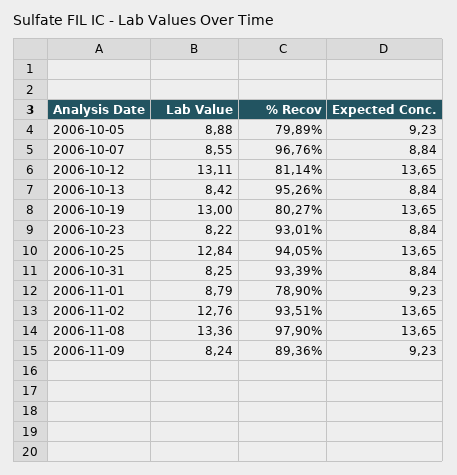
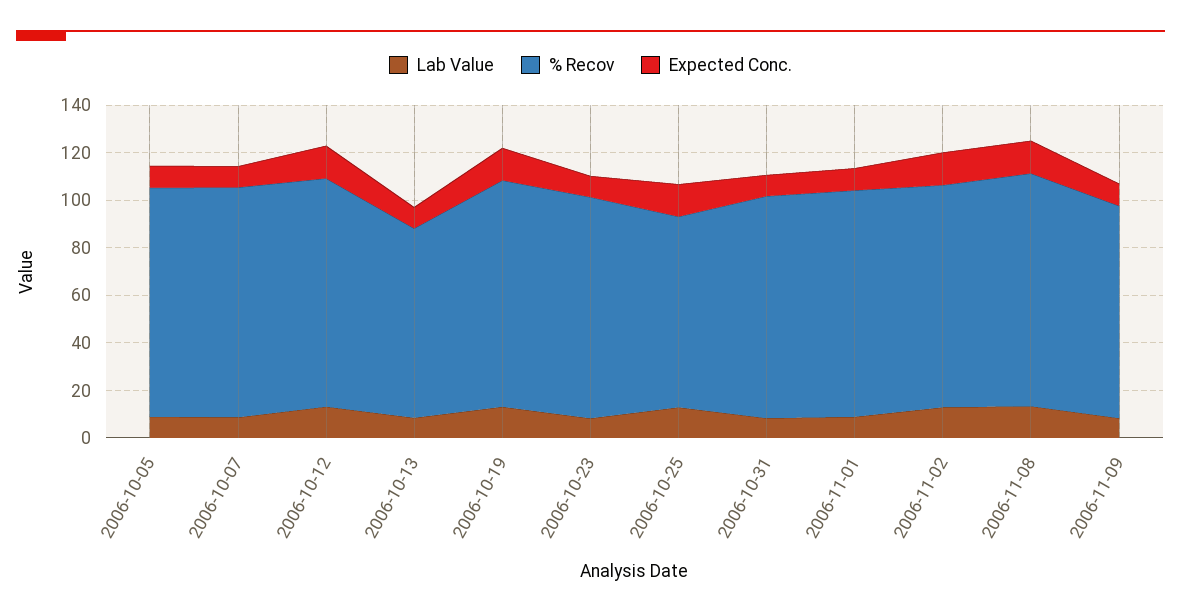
% Recov, 2006-10-05: 79.89 -> 95
% Recov, 2006-10-12: 81.14 -> 95
% Recov, 2006-10-13: 95.26 -> 80
% Recov, 2006-10-19: 80.27 -> 95
% Recov, 2006-10-25: 94.05 -> 80
% Recov, 2006-11-01: 78.9 -> 95

